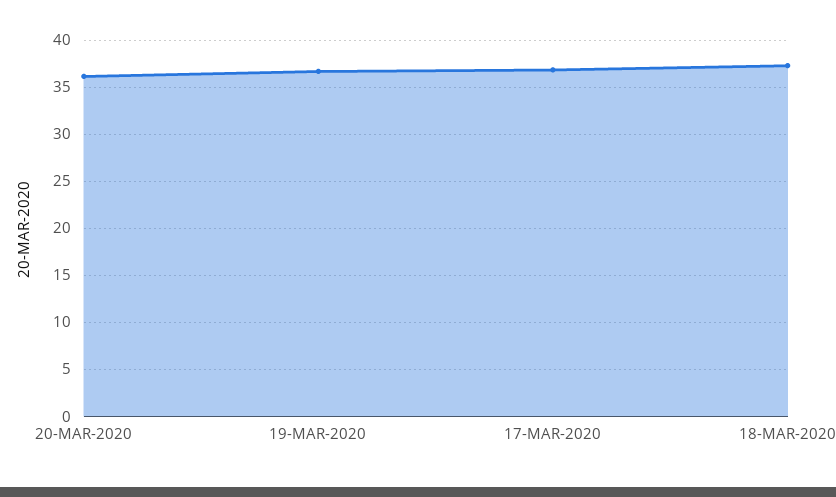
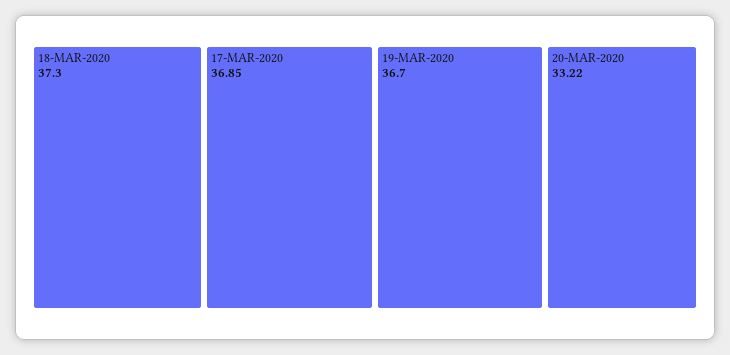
20-MAR-2020: 36 -> 33.22

